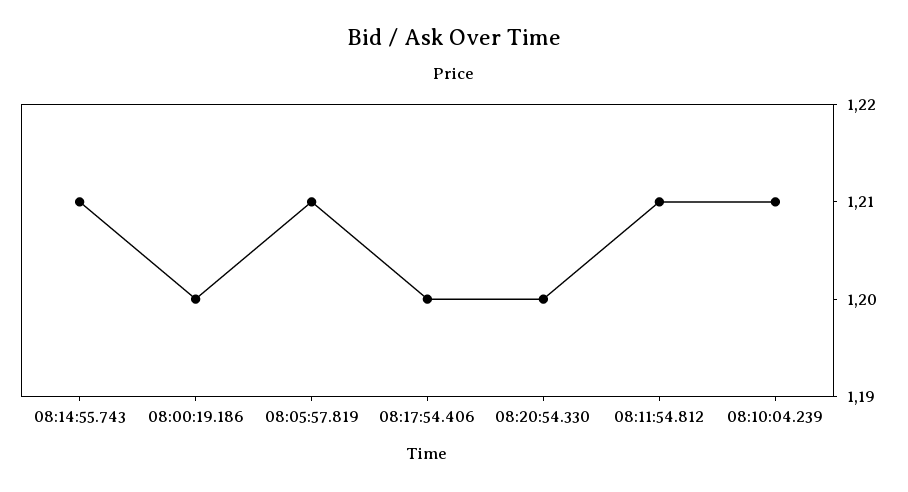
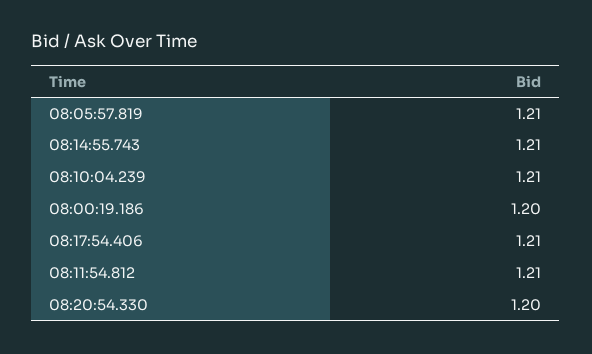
08:17:54.406: 1.2 -> 1.21

